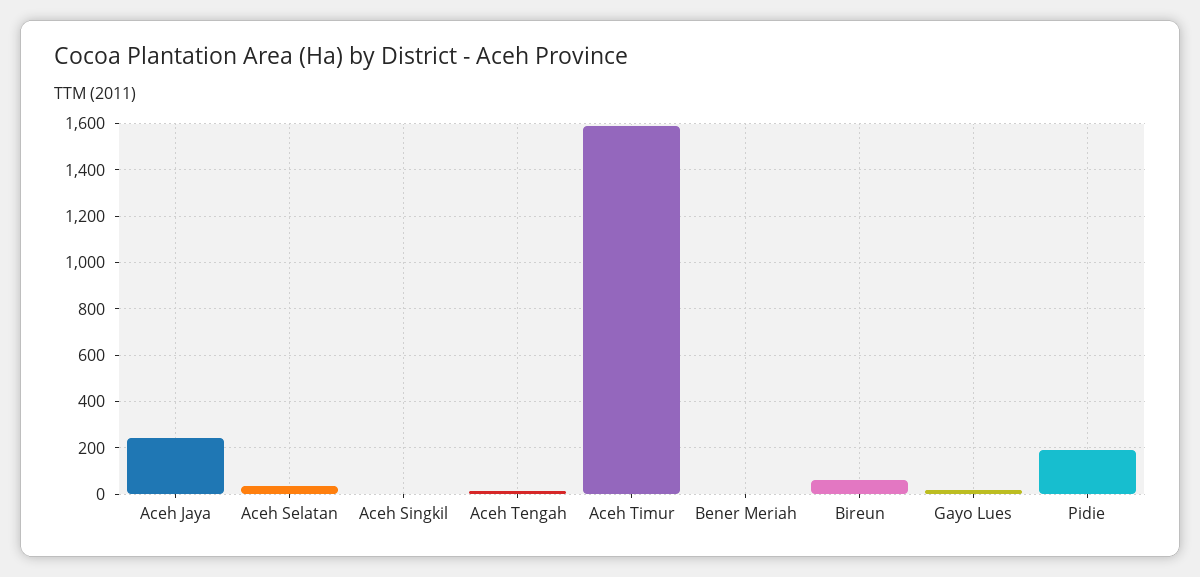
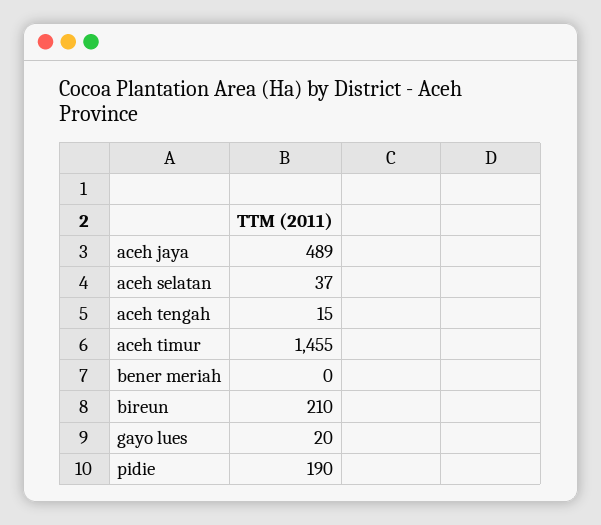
Aceh Jaya: 250 -> 489
Aceh Singkil: 0 -> none
Aceh Timur: 1600 -> 1455
Bireun: 50 -> 210

